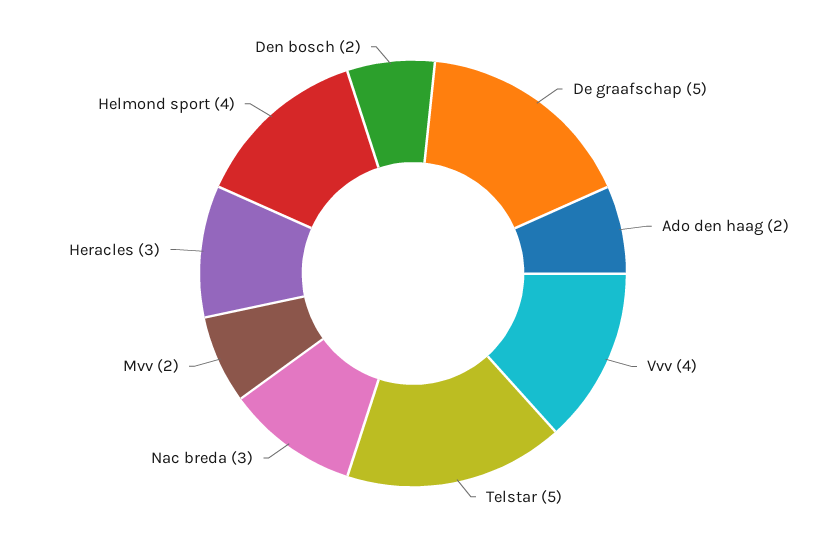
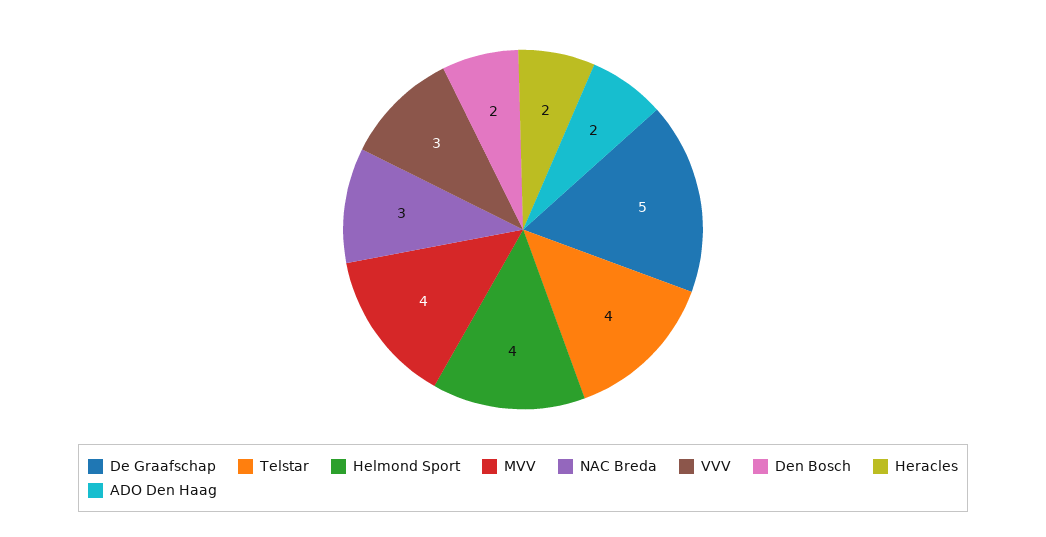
Vvv: 4 -> 3
Telstar: 5 -> 4
Mvv: 2 -> 4
Heracles: 3 -> 2

